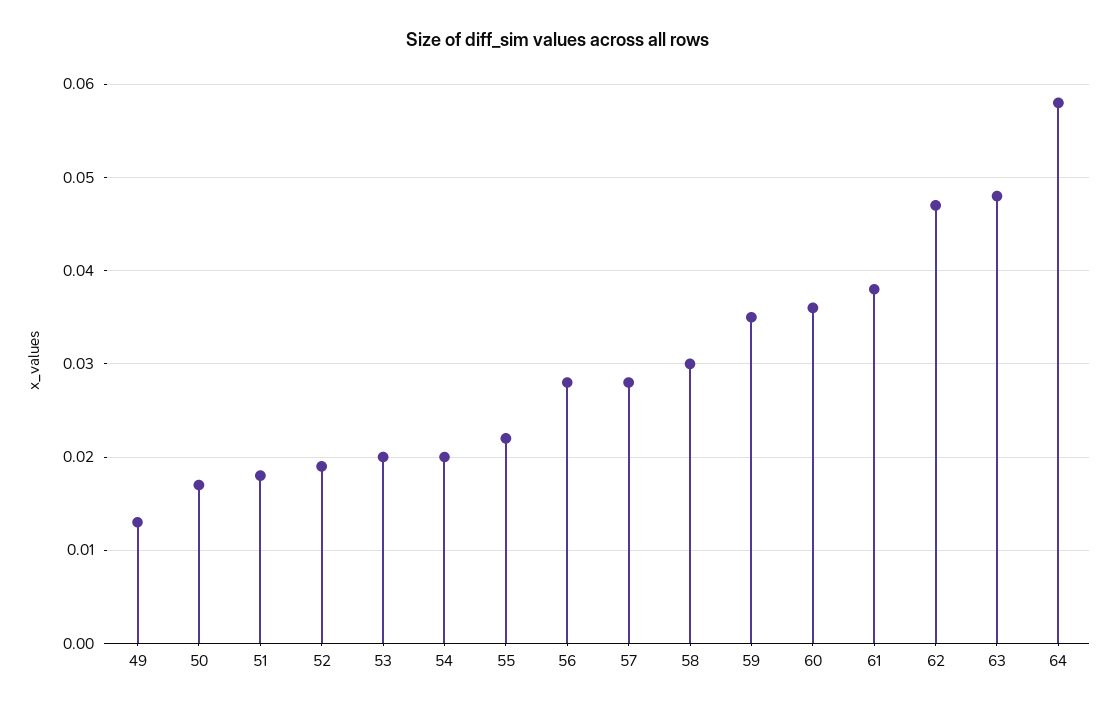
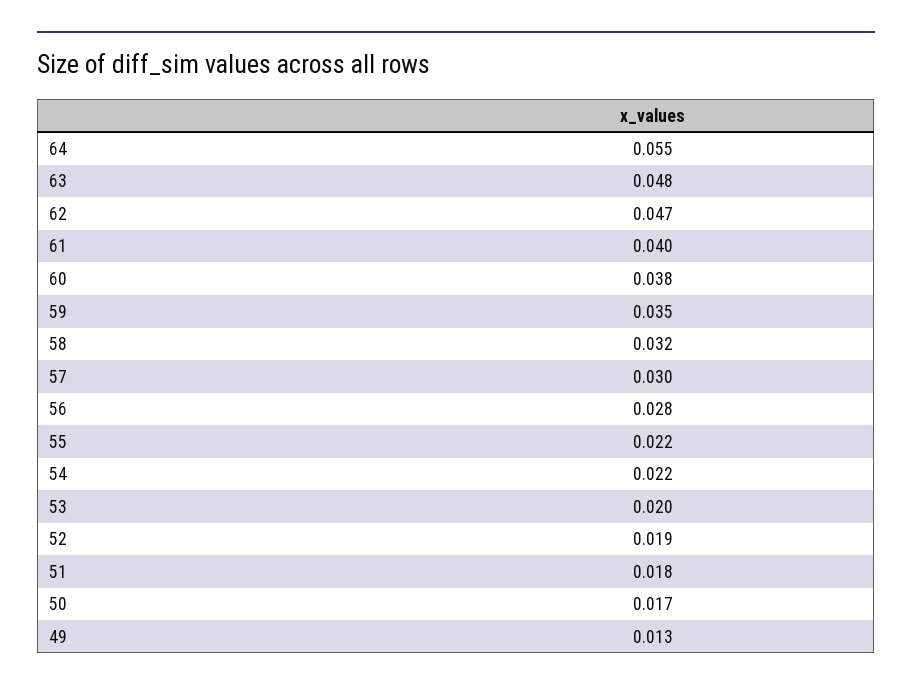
54: 0.02 -> 0.022
57: 0.028 -> 0.03
58: 0.03 -> 0.032
60: 0.036 -> 0.038
61: 0.038 -> 0.04
64: 0.058 -> 0.055

